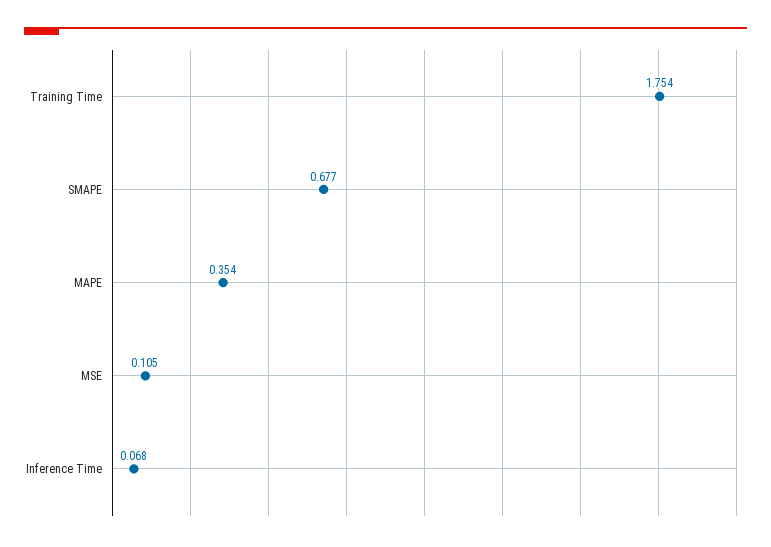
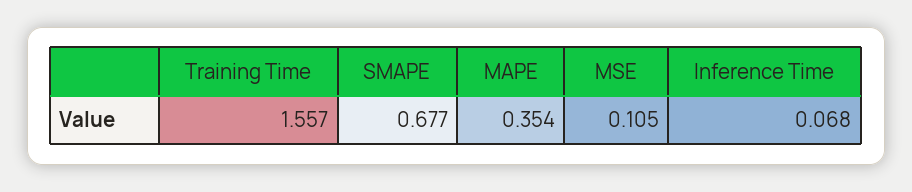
Training Time: 1.754 -> 1.557

